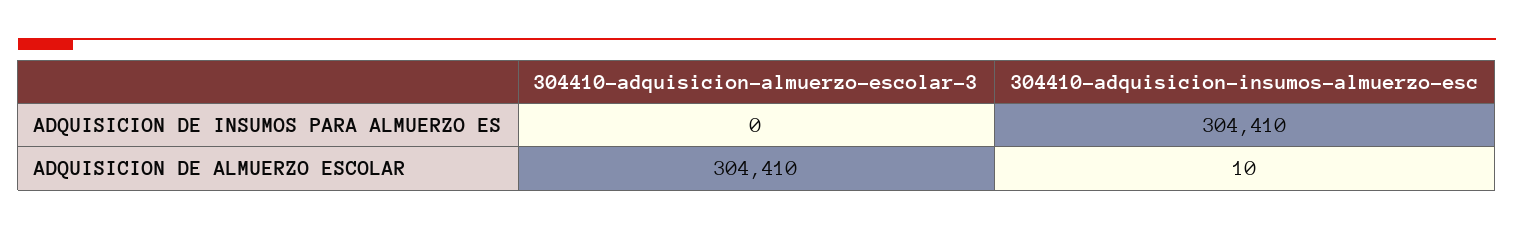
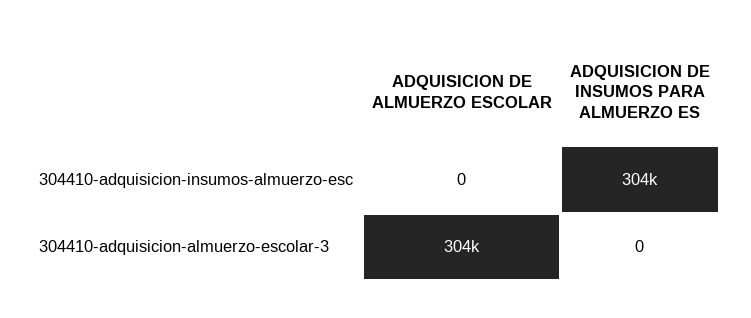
304410-adquisicion-insumos-almuerzo-esc, ADQUISICION DE ALMUERZO ESCOLAR: 10 -> 0

